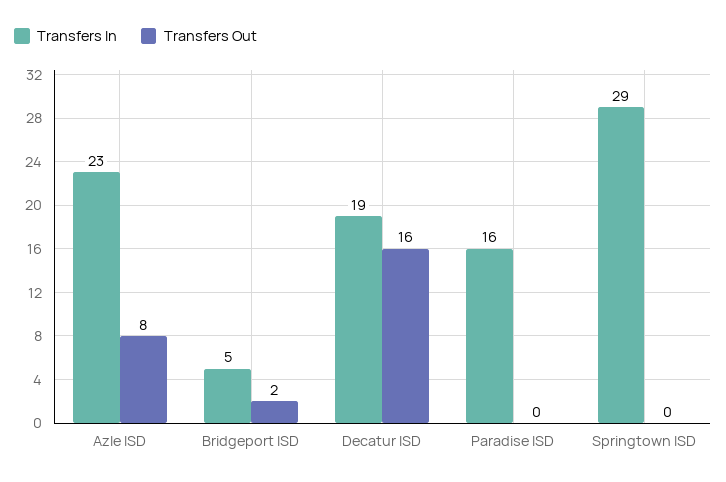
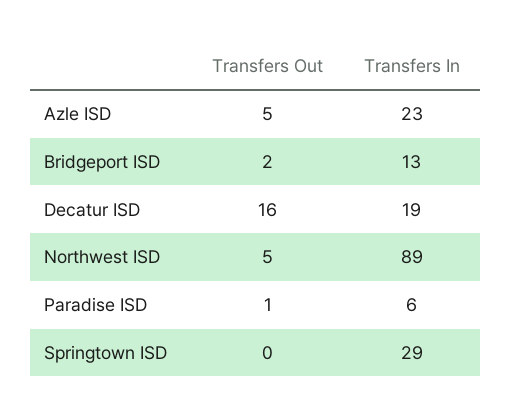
Transfers Out, Azle ISD: 8 -> 5
Transfers In, Bridgeport ISD: 5 -> 13
Transfers In, Paradise ISD: 16 -> 6
Transfers Out, Paradise ISD: 0 -> 1
Transfers Out, Northwest ISD: none -> 5
Transfers In, Northwest ISD: none -> 89

